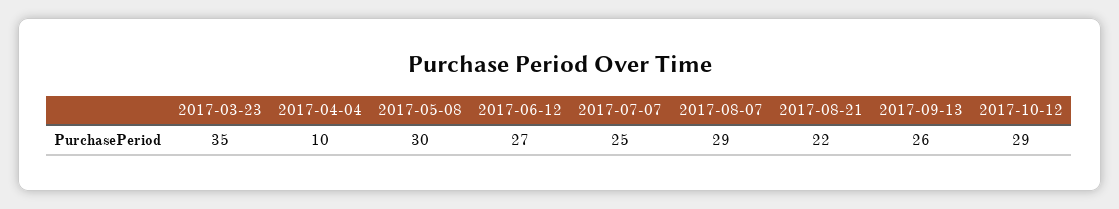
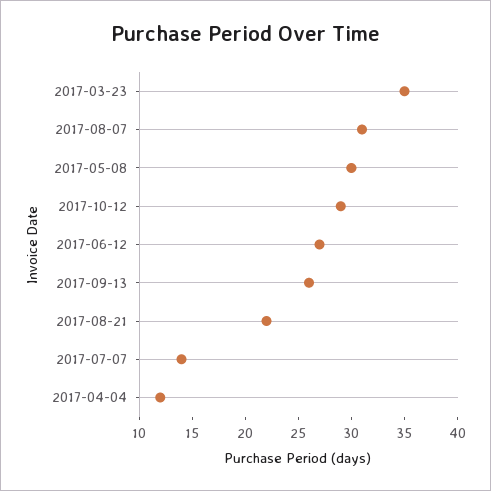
2017-04-04: 10 -> 12
2017-07-07: 25 -> 14
2017-08-07: 29 -> 31

